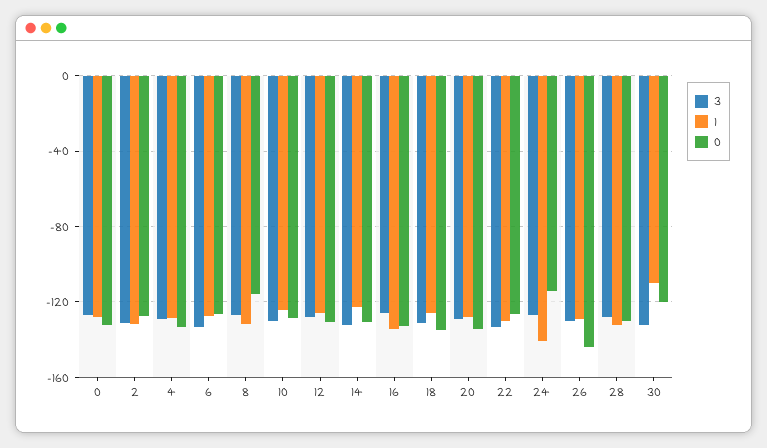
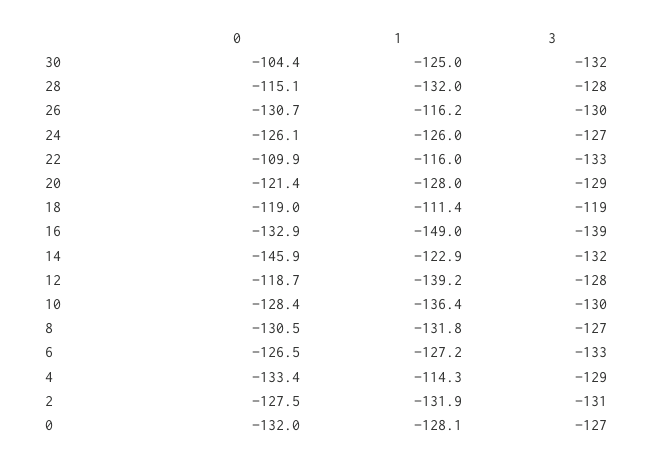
1, 4: -130 -> -114.3
0, 8: -115 -> -130.5
1, 10: -125 -> -136.4
1, 12: -125 -> -139.2
0, 12: -130 -> -118.7
0, 14: -130 -> -145.9
3, 16: -125 -> -139
1, 16: -135 -> -149
3, 18: -130 -> -119
1, 18: -125 -> -111.4
0, 18: -135 -> -119
0, 20: -135 -> -121.4
1, 22: -130 -> -116
0, 22: -125 -> -109.9
1, 24: -140 -> -126
0, 24: -115 -> -126.1
1, 26: -130 -> -116.2
0, 26: -145 -> -130.7
0, 28: -130 -> -115.1
1, 30: -110 -> -125
0, 30: -120 -> -104.4

